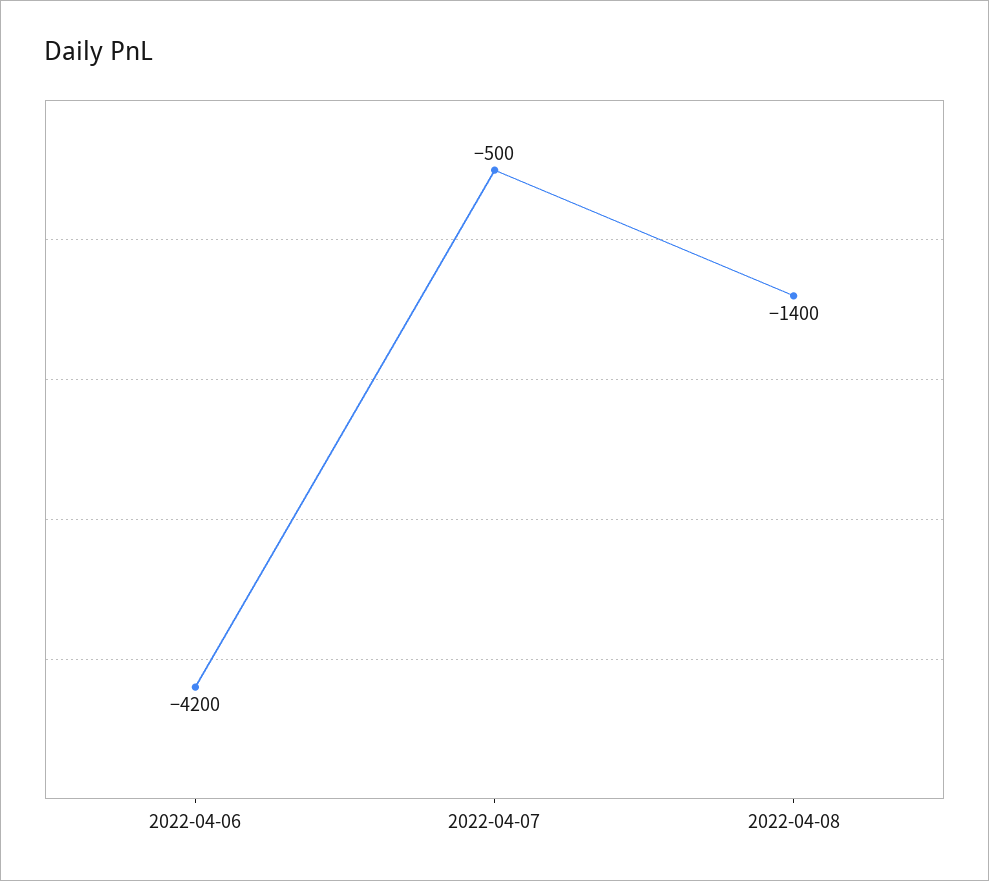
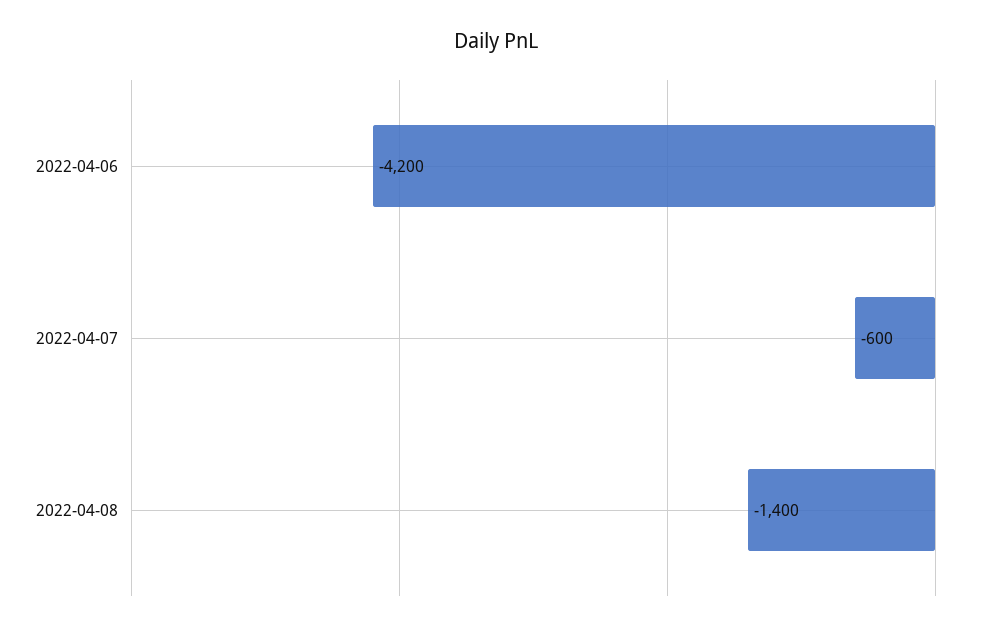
2022-04-07: -500 -> -600

